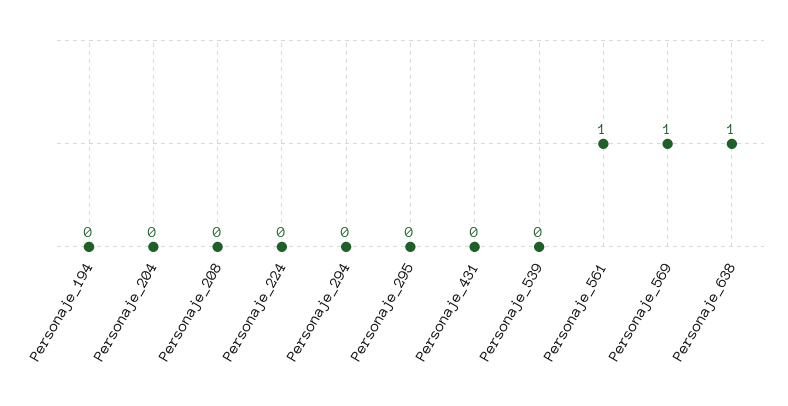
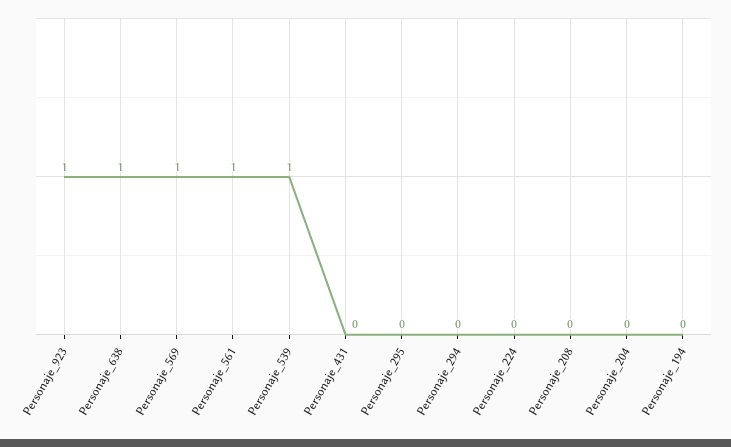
Personaje_539: 0 -> 1
Personaje_923: none -> 1

